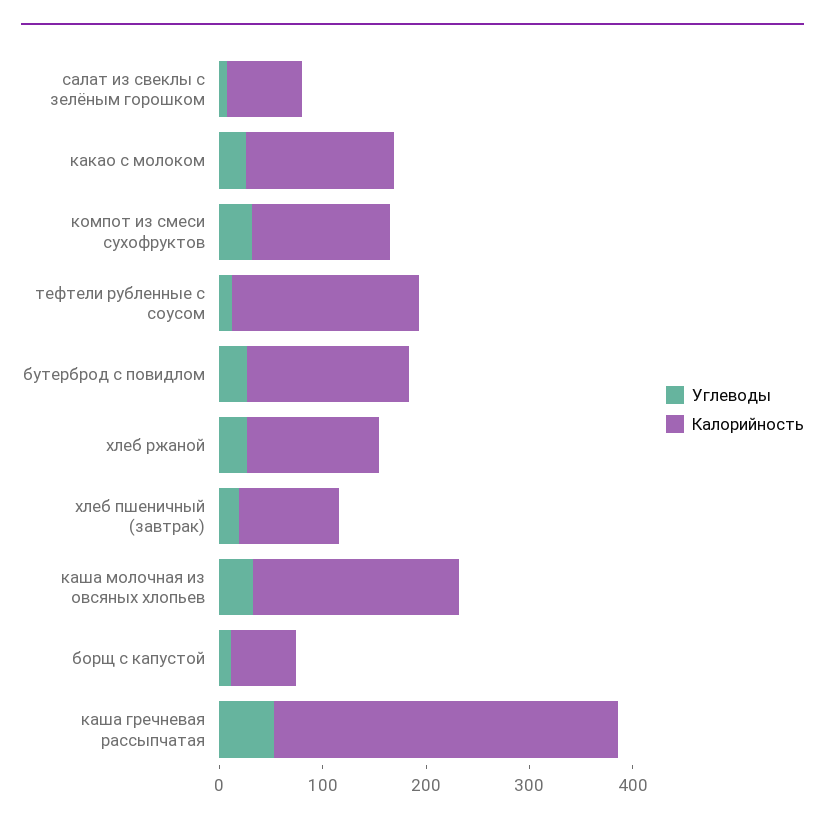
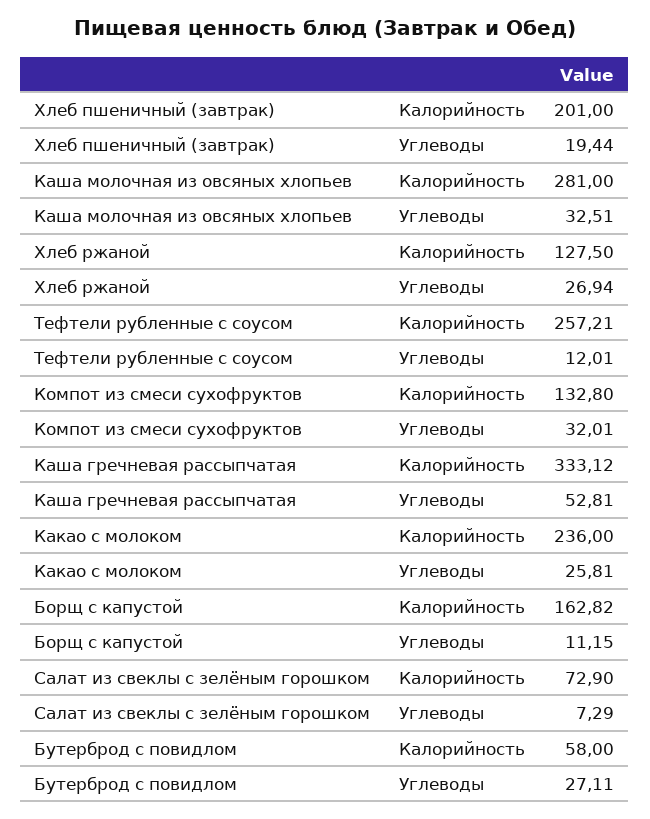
Калорийность, какао с молоком: 140 -> 236
Калорийность, тефтели рубленные с соусом: 180 -> 257.21
Калорийность, бутерброд с повидлом: 160 -> 58
Калорийность, хлеб пшеничный (завтрак): 100 -> 201
Калорийность, каша молочная из овсяных хлопьев: 200 -> 281
Калорийность, борщ с капустой: 60 -> 162.82

